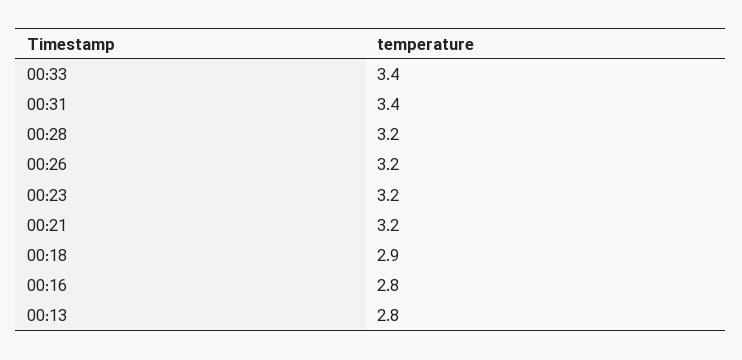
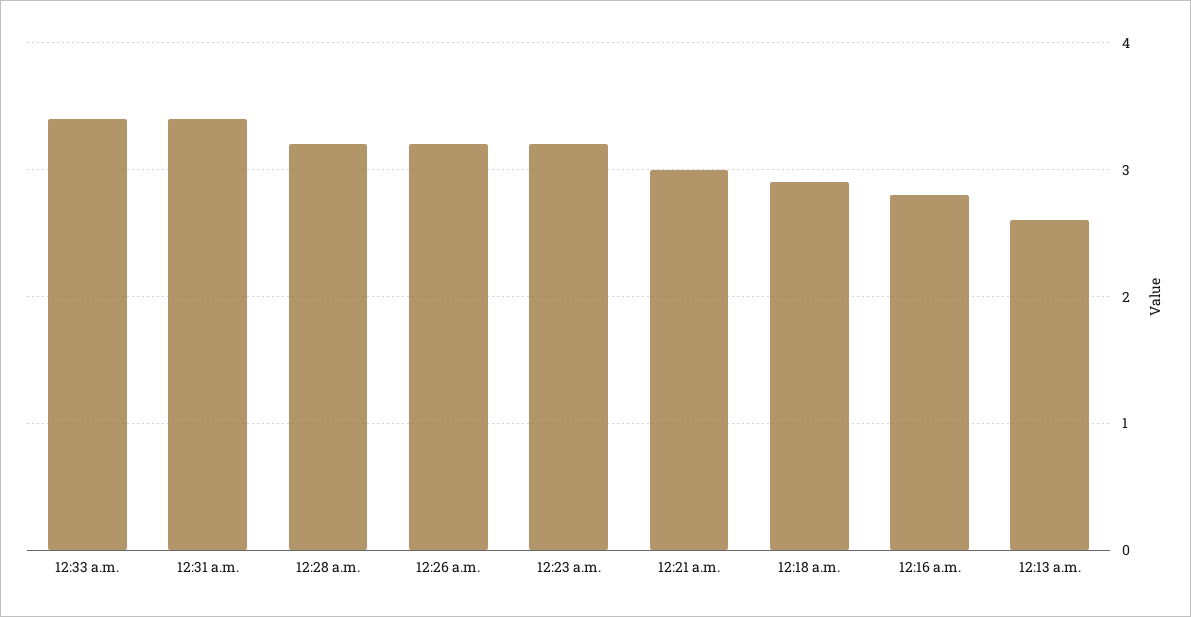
00:21: 3.2 -> 3
00:13: 2.8 -> 2.6

